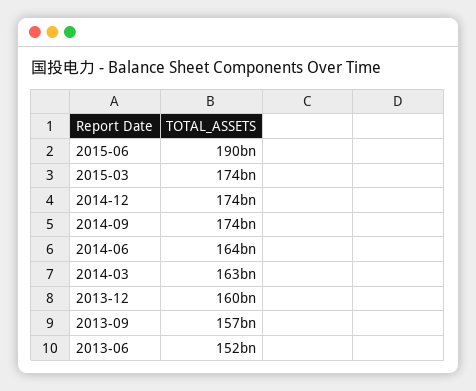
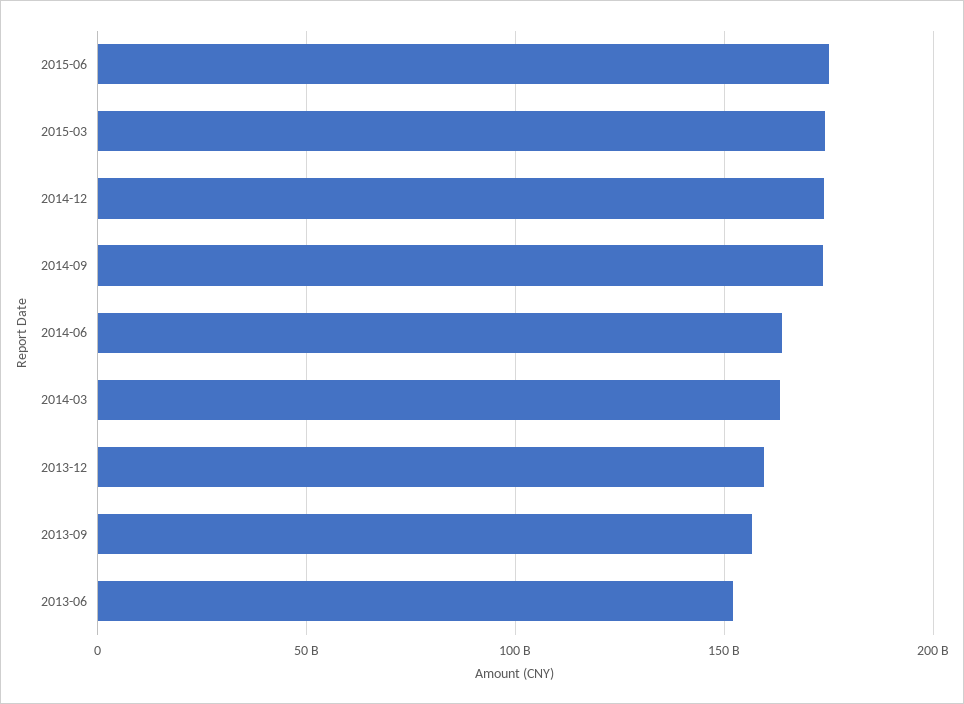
2015-06: 190000000000 -> 175000000000

